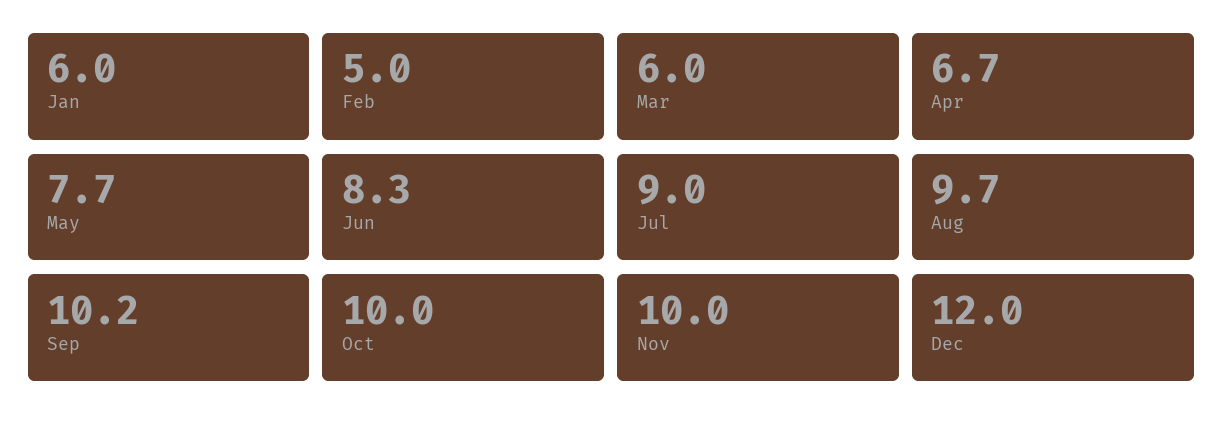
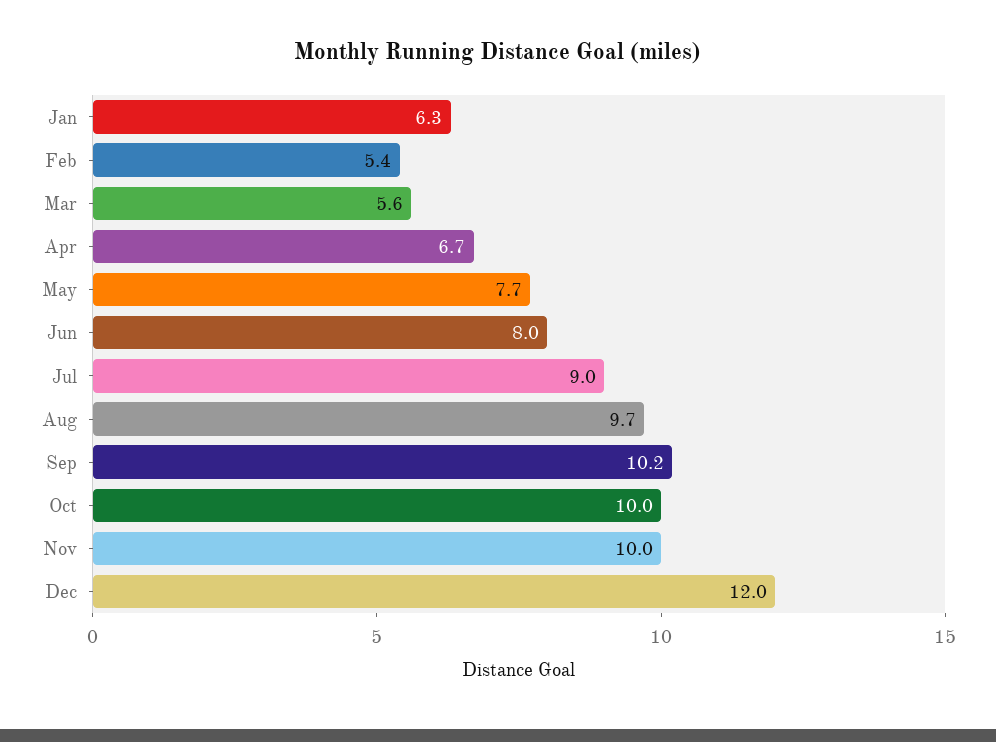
Jan: 6 -> 6.3
Feb: 5 -> 5.4
Mar: 6 -> 5.6
Jun: 8.3 -> 8

